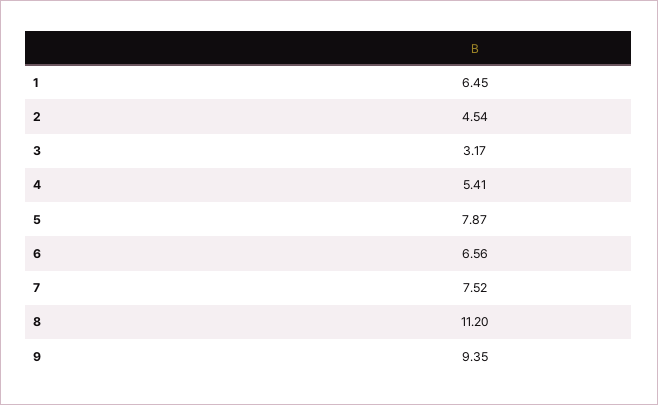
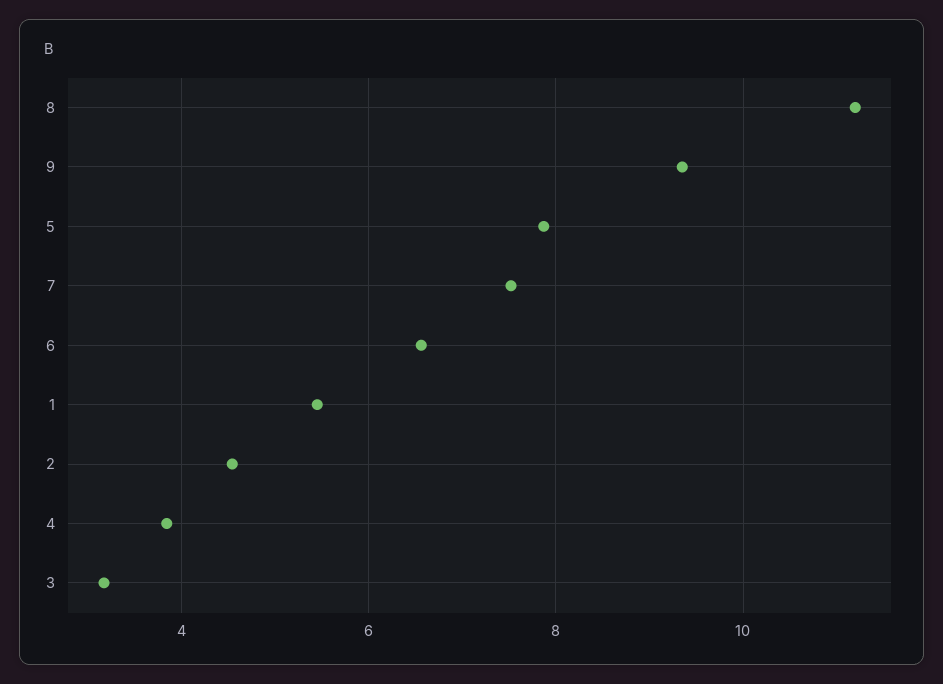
1: 6.45 -> 5.4
4: 5.41 -> 3.8

